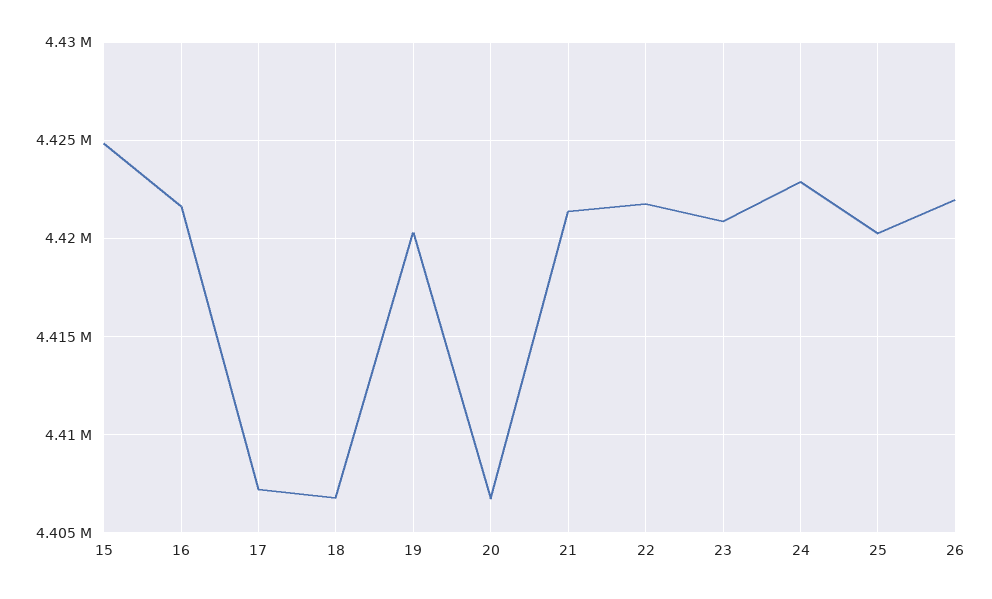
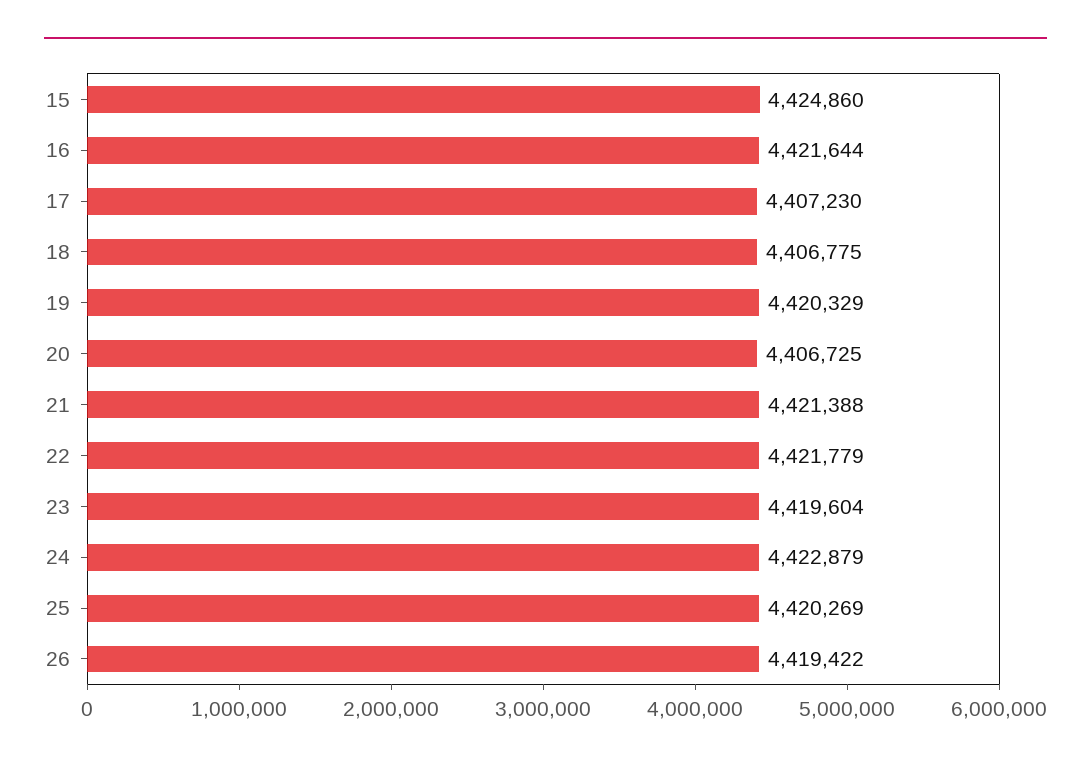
23: 4421000 -> 4419604
26: 4422000 -> 4419422

